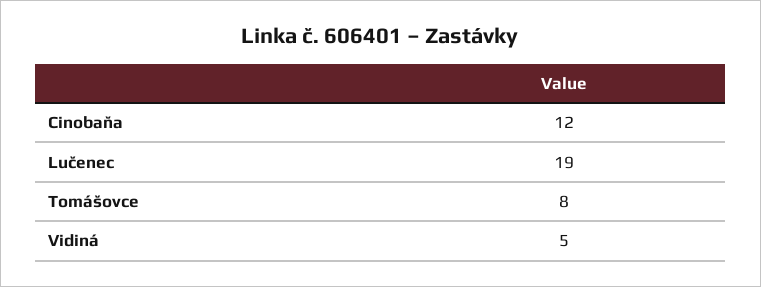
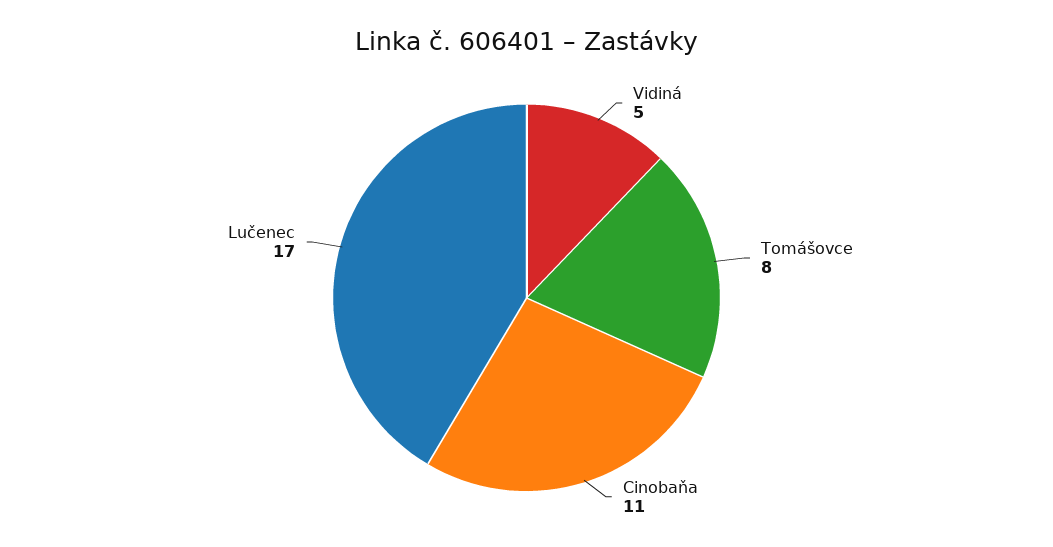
Cinobaňa: 12 -> 11
Lučenec: 19 -> 17

